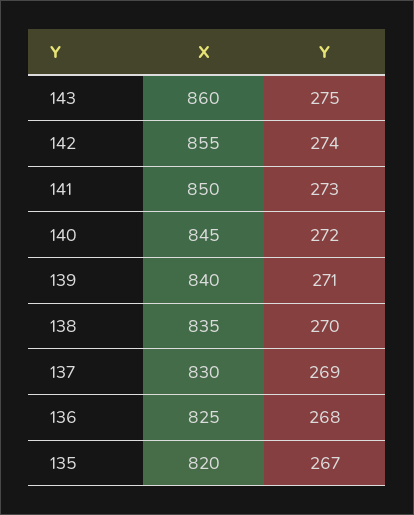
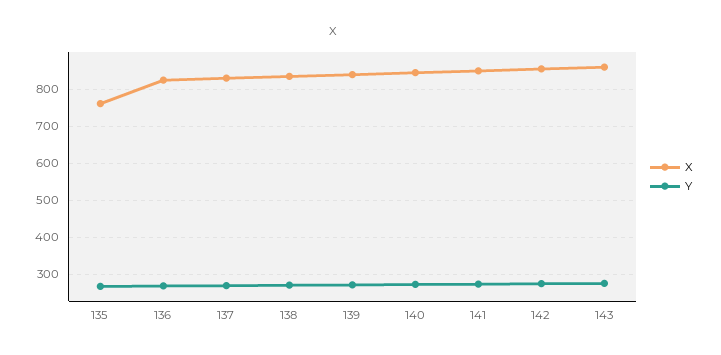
X, 135: 820 -> 760

